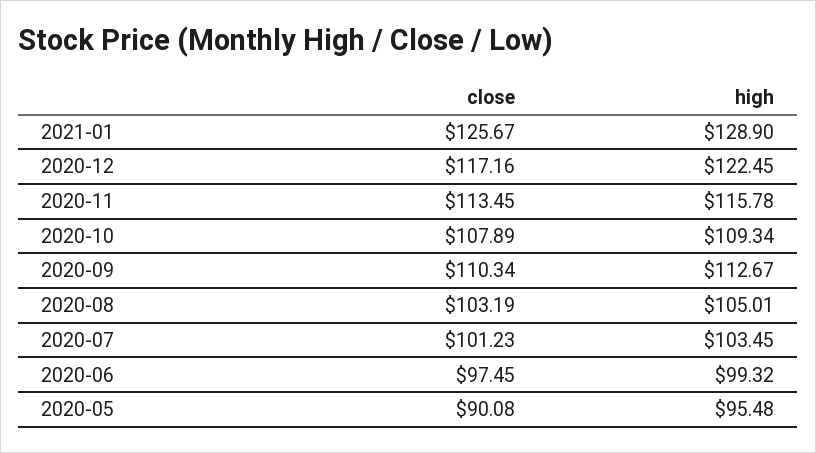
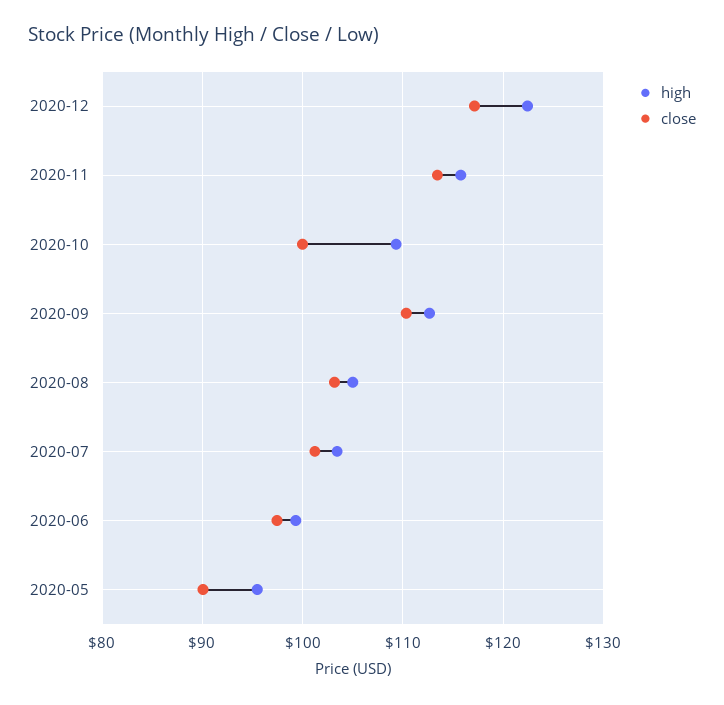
close, 2021-01: 125.67 -> none
high, 2021-01: 128.9 -> none
close, 2020-10: 107.89 -> 100

